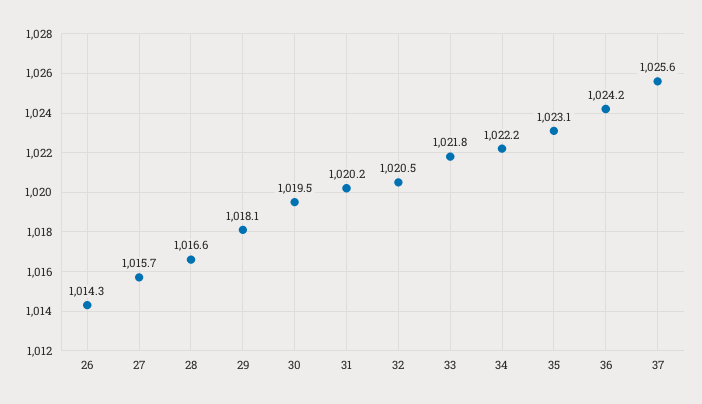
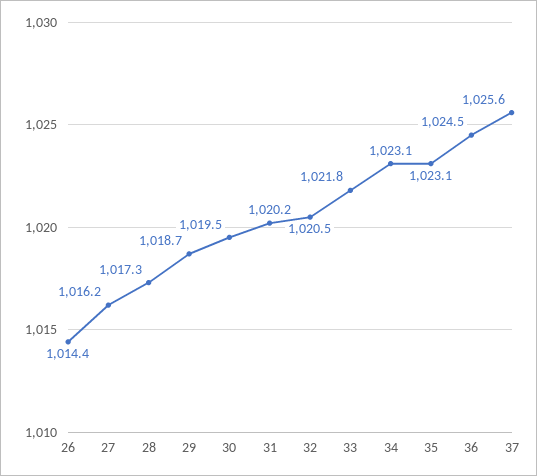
26: 1014.3 -> 1014.4
27: 1015.7 -> 1016.2
28: 1016.6 -> 1017.3
29: 1018.1 -> 1018.7
34: 1022.2 -> 1023.1
36: 1024.2 -> 1024.5

